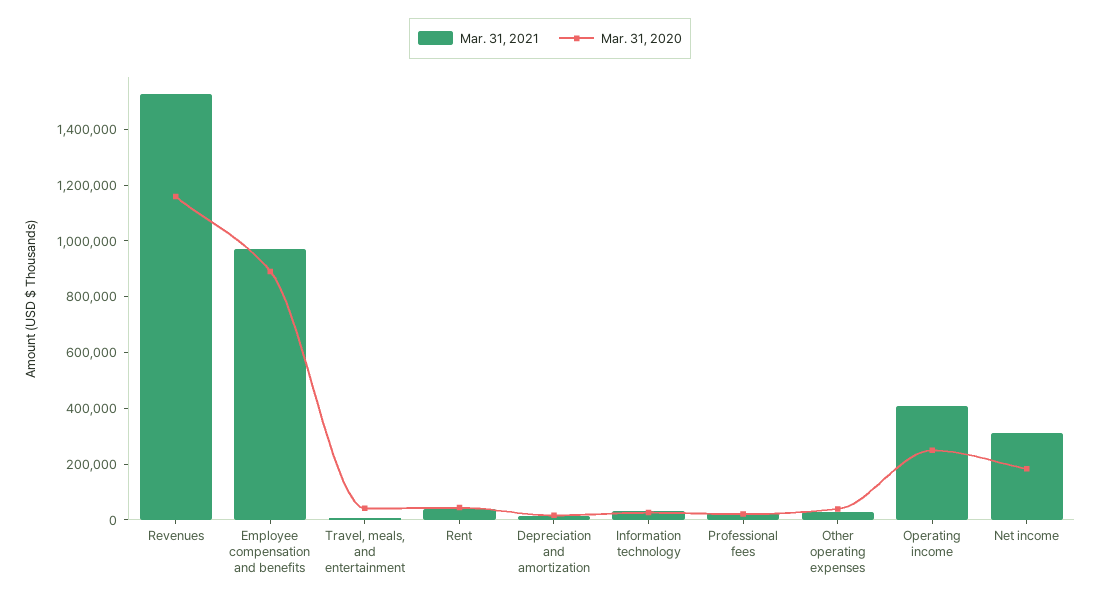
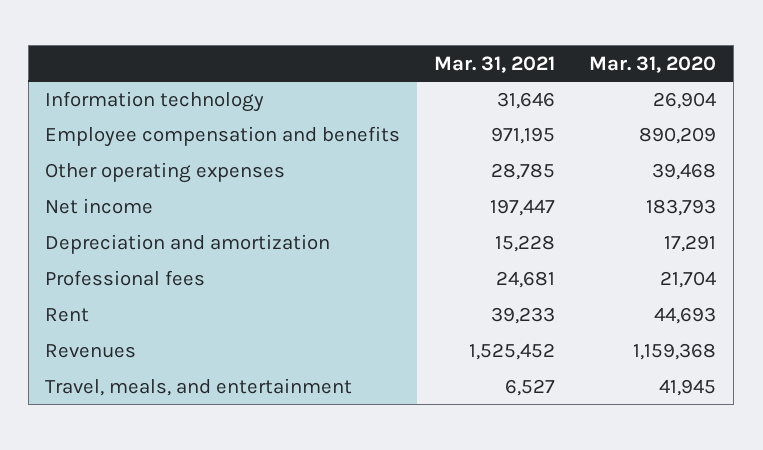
Mar. 31, 2021, Operating income: 400000 -> none
Mar. 31, 2020, Operating income: 250000 -> none
Mar. 31, 2021, Net income: 300000 -> 197447

